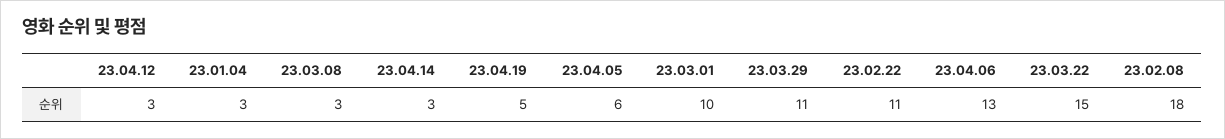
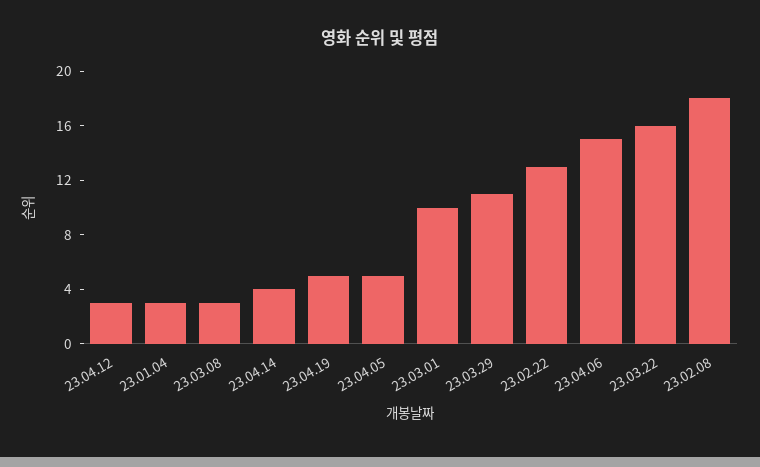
23.04.14: 3 -> 4
23.04.05: 6 -> 5
23.02.22: 11 -> 13
23.04.06: 13 -> 15
23.03.22: 15 -> 16

